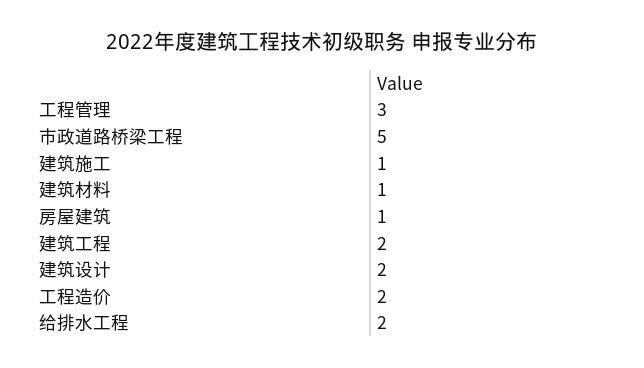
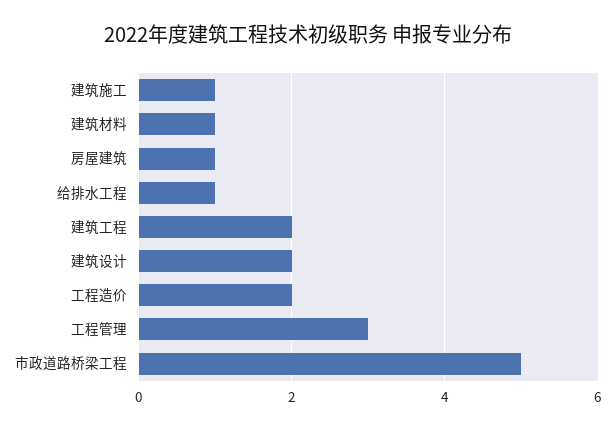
给排水工程: 2 -> 1

